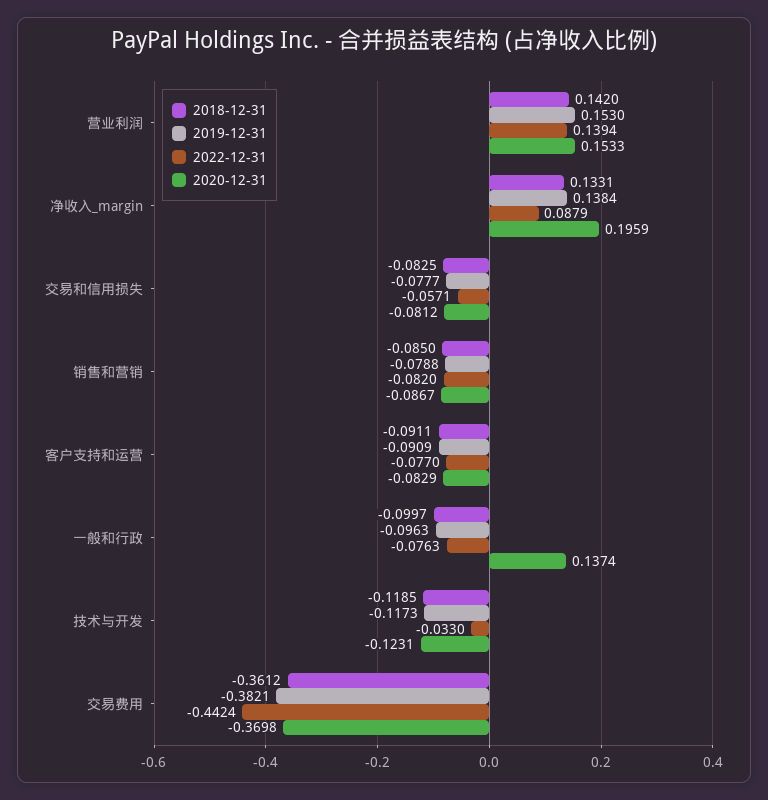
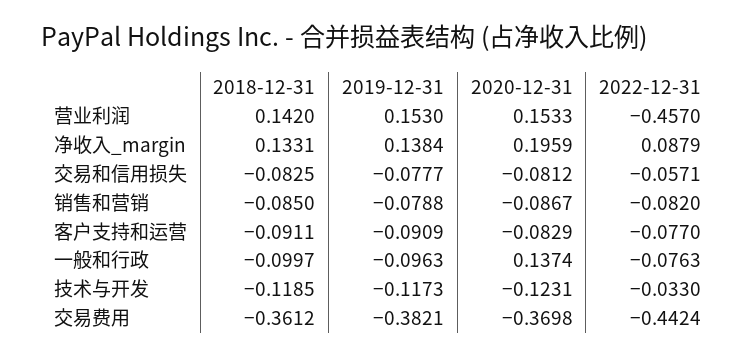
2022-12-31, 营业利润: 0.1394 -> -0.457

